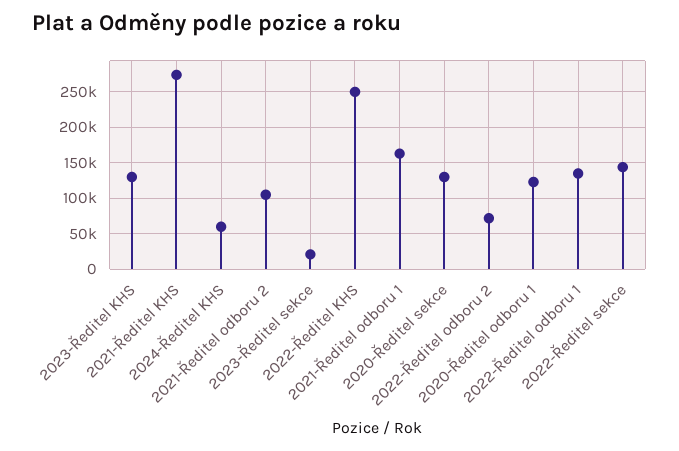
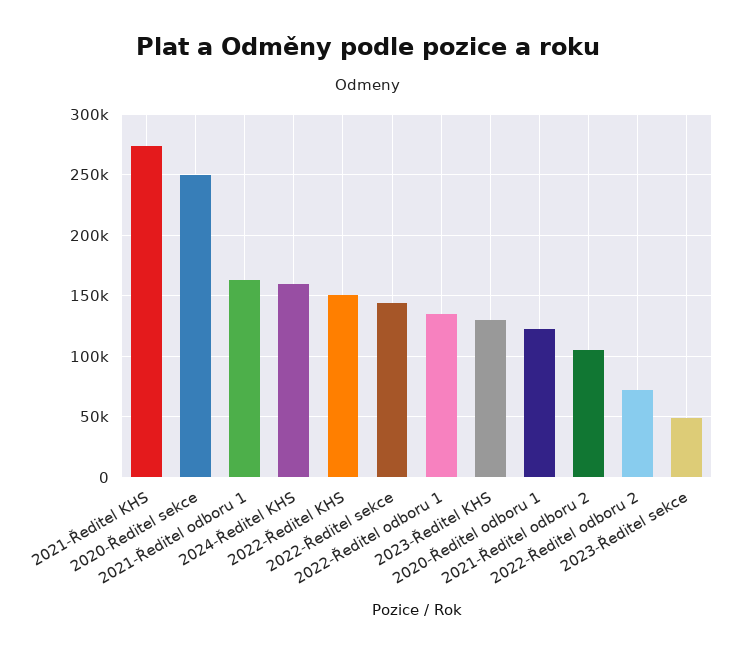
2024-Ředitel KHS: 60000 -> 160000
2023-Ředitel sekce: 20000 -> 50000
2022-Ředitel KHS: 250000 -> 150000
2020-Ředitel sekce: 130000 -> 250000

